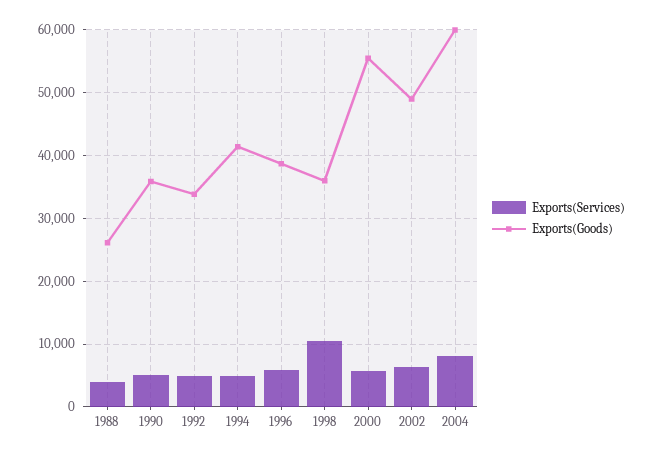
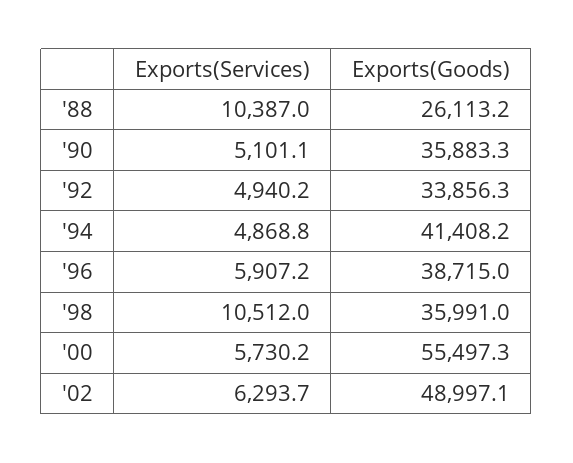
Exports(Services), 1988: 4000 -> 10387
Exports(Services), 2004: 8000 -> none
Exports(Goods), 2004: 60000 -> none

